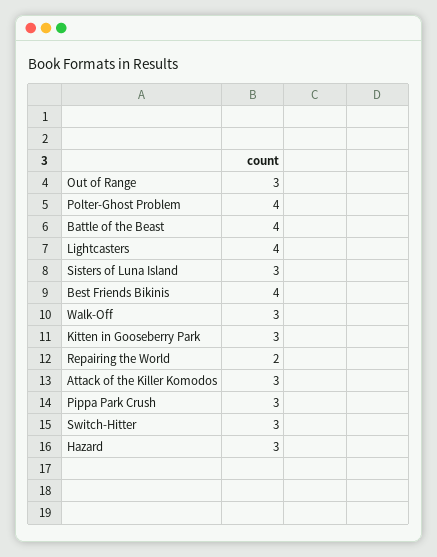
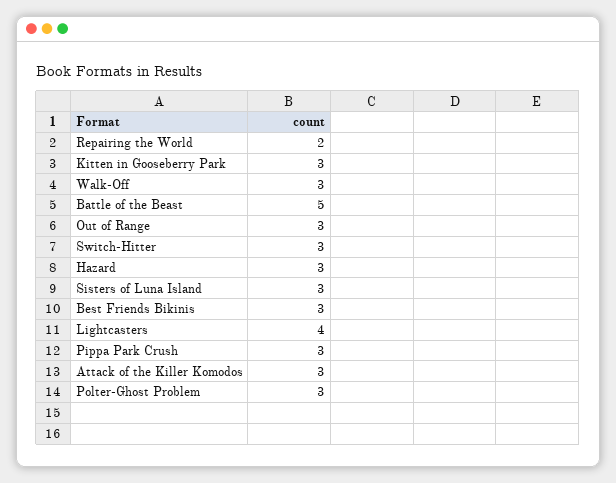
Polter-Ghost Problem: 4 -> 3
Battle of the Beast: 4 -> 5
Best Friends Bikinis: 4 -> 3

